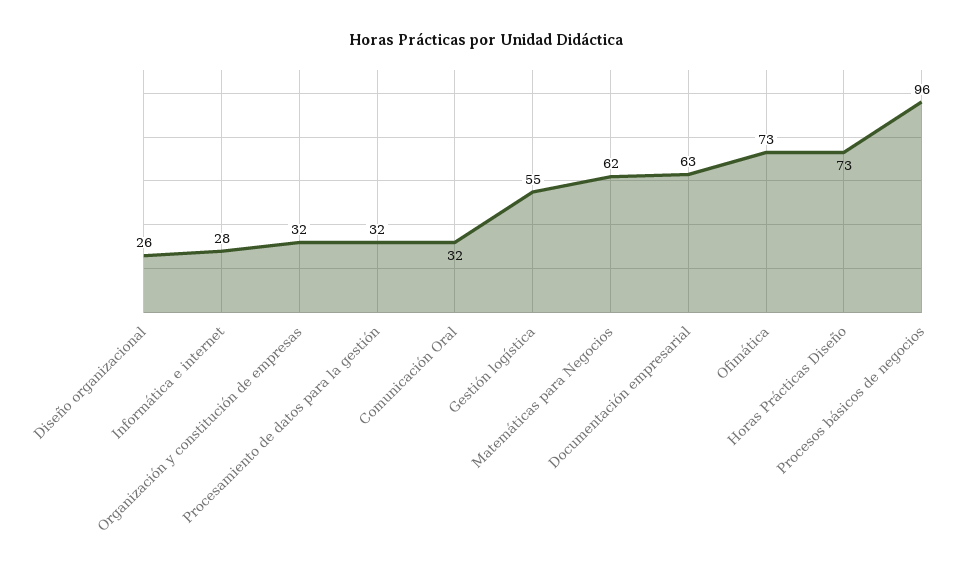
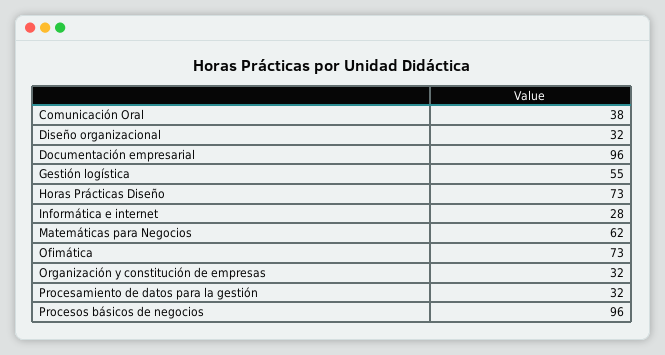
Diseño organizacional: 26 -> 32
Comunicación Oral: 32 -> 38
Documentación empresarial: 63 -> 96

